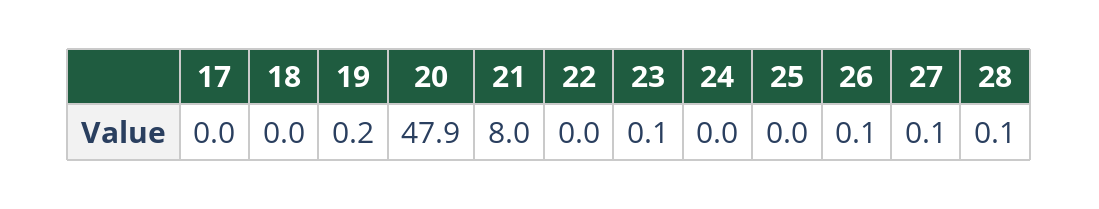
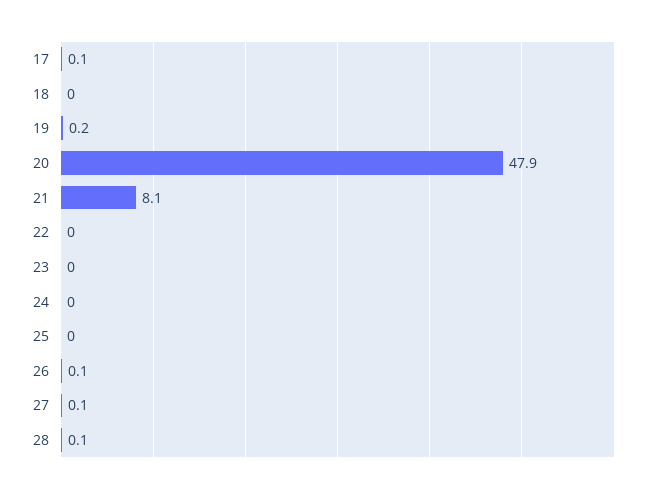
17: 0 -> 0.1
21: 8 -> 8.1
23: 0.1 -> 0

